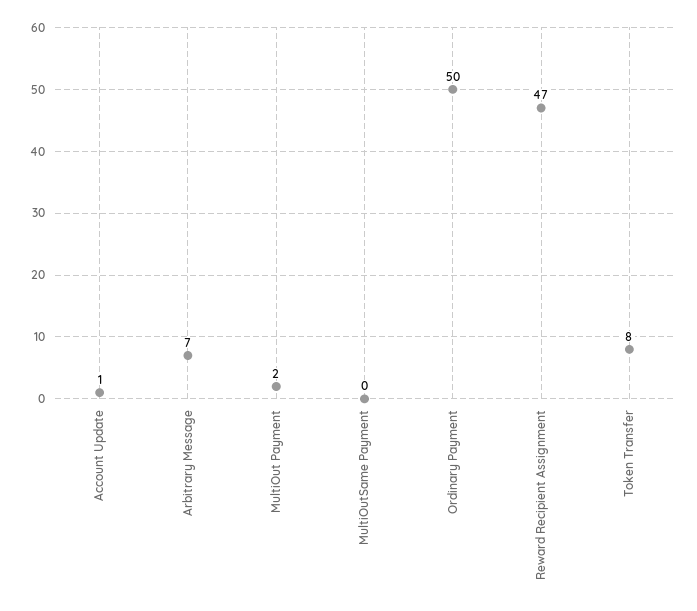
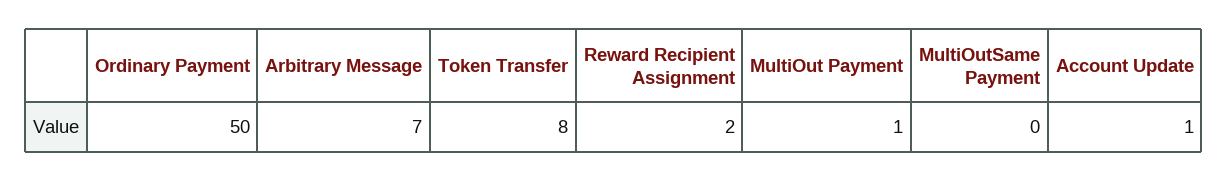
MultiOut Payment: 2 -> 1
Reward Recipient Assignment: 47 -> 2

